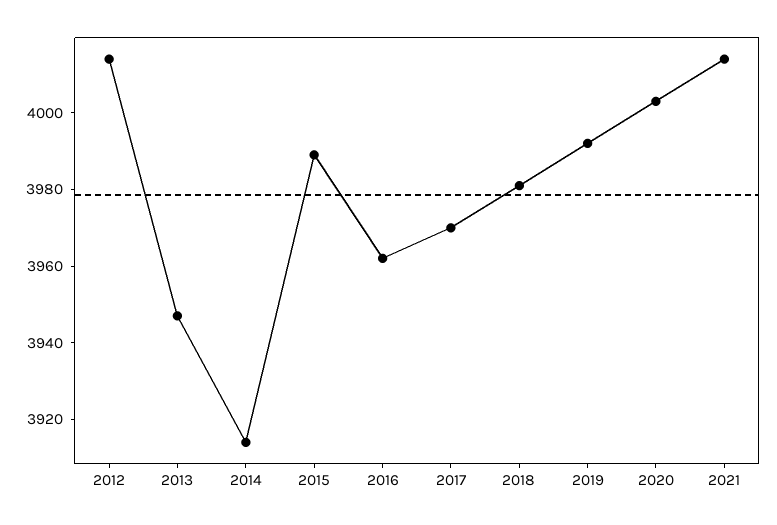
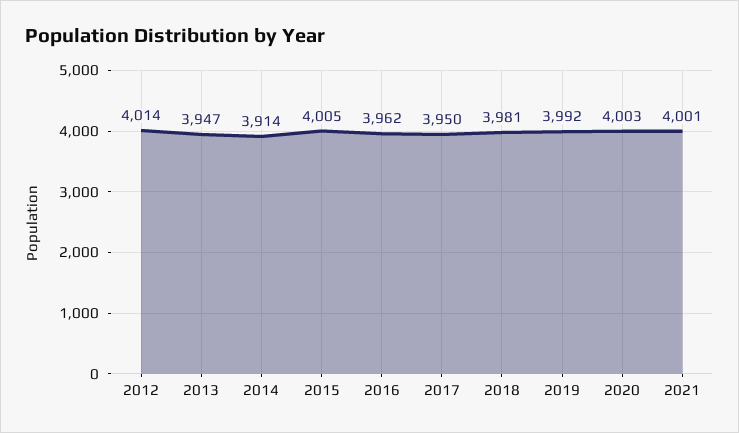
2015: 3990 -> 4005
2017: 3970 -> 3950
2021: 4015 -> 4001

